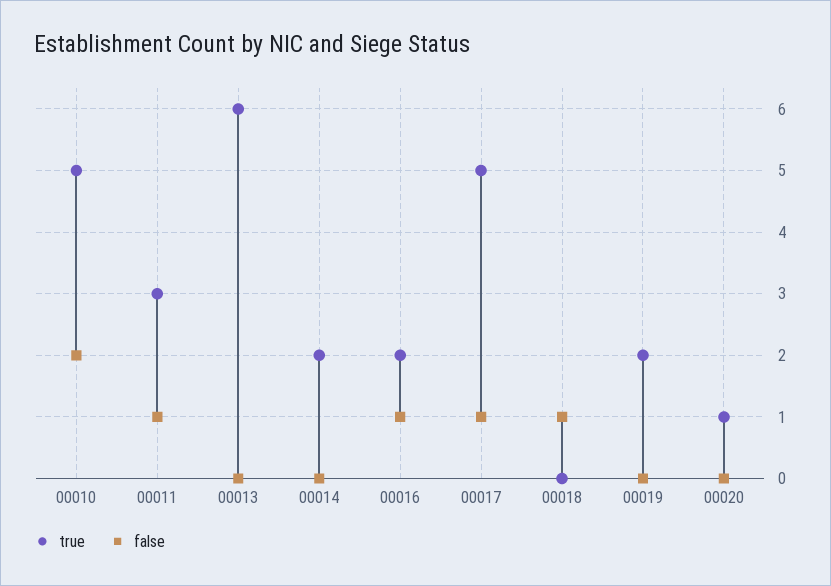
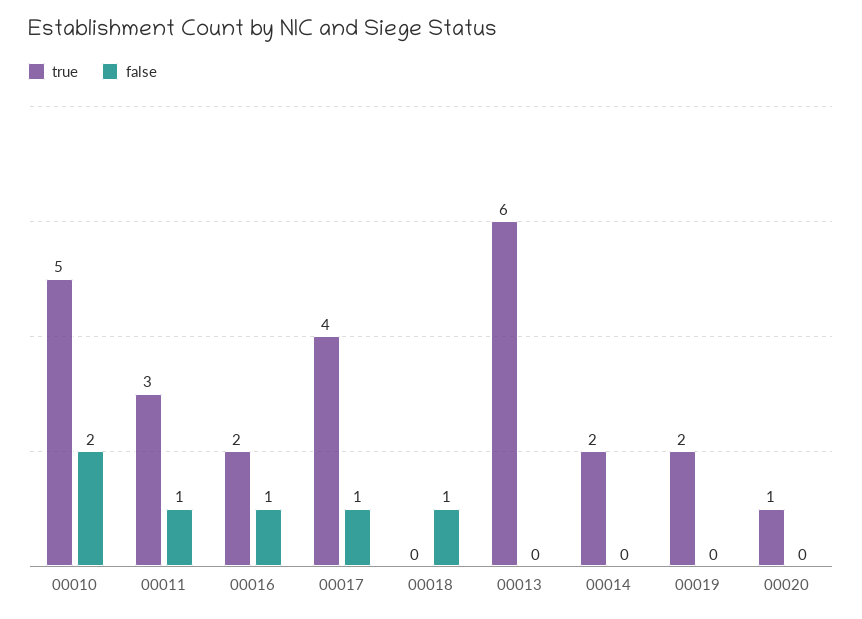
true, 00017: 5 -> 4

